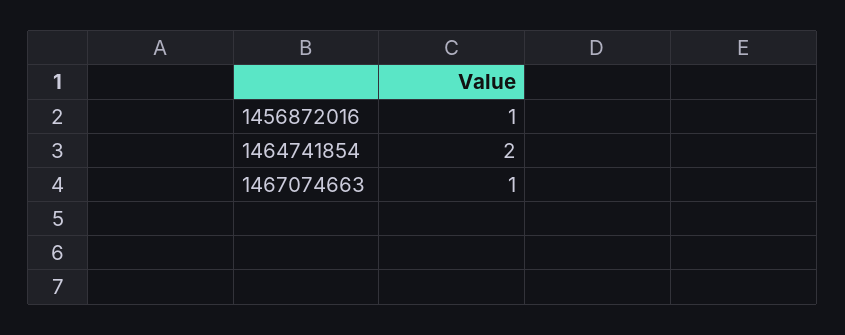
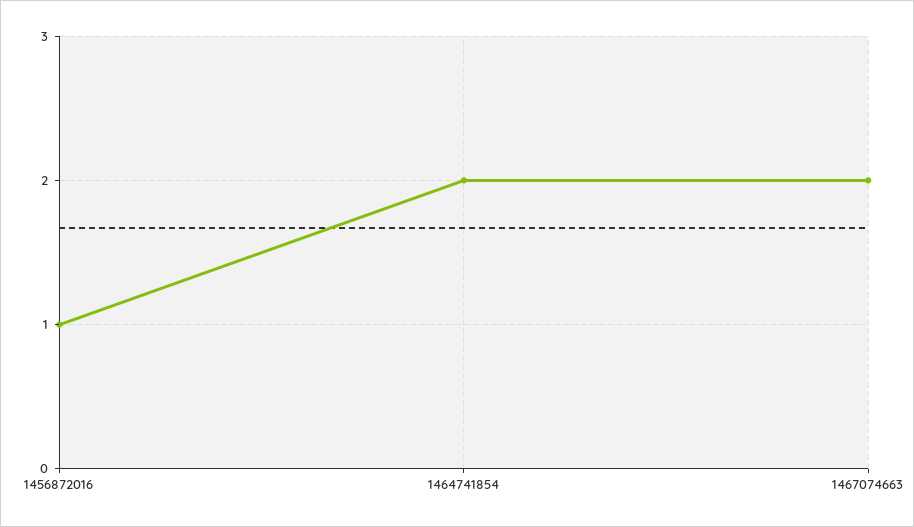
1467074663: 1 -> 2

